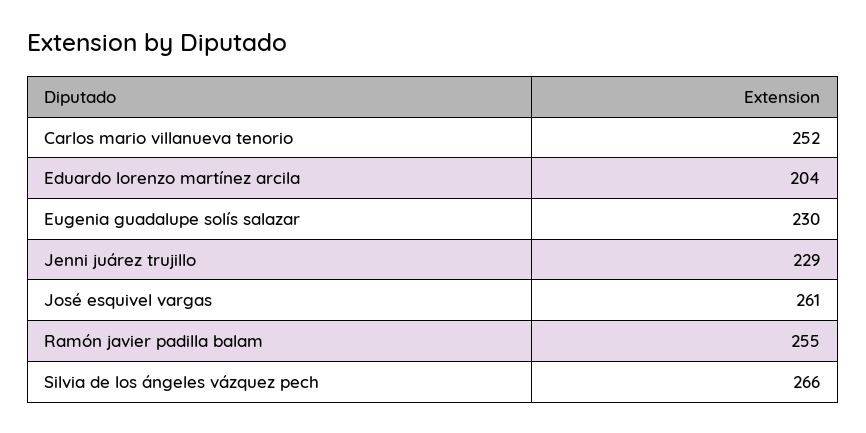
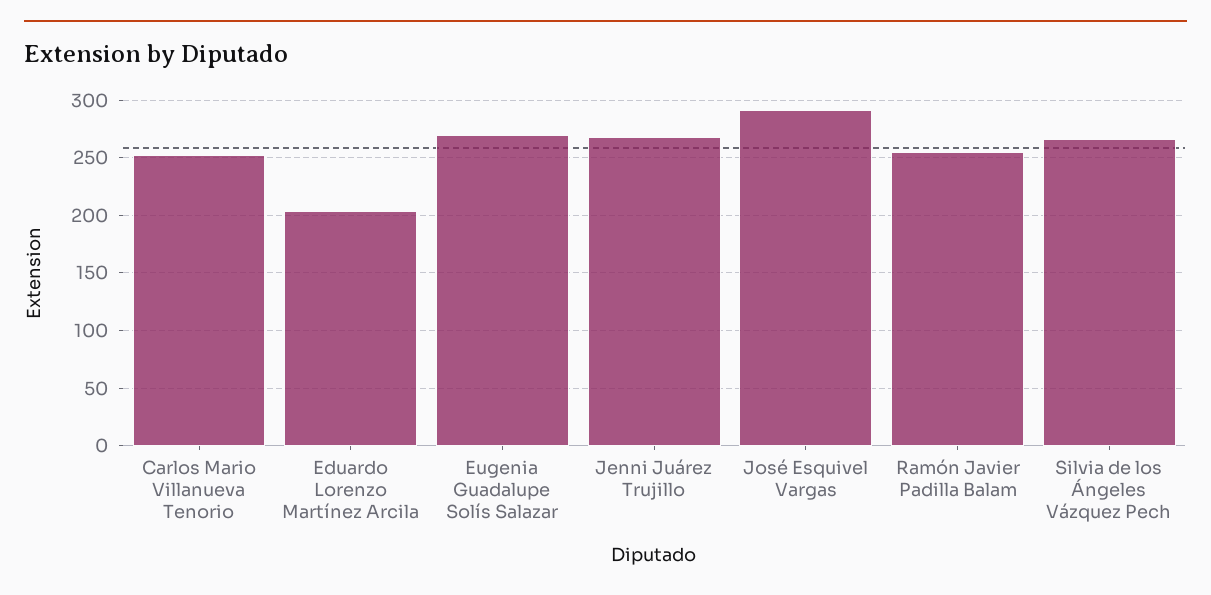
Eugenia guadalupe solís salazar: 230 -> 270
Jenni juárez trujillo: 229 -> 270
José esquivel vargas: 261 -> 290

